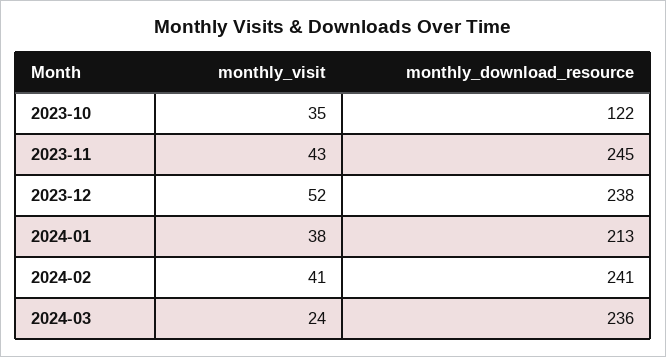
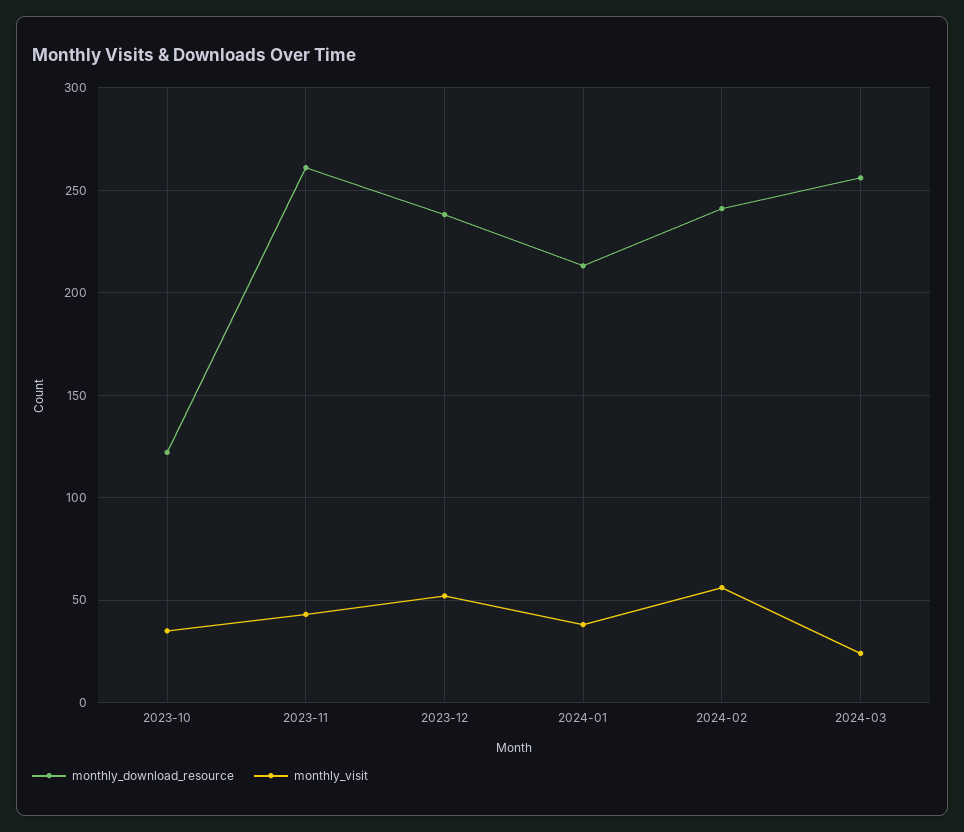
monthly_download_resource, 2023-11: 245 -> 260
monthly_visit, 2024-02: 41 -> 55
monthly_download_resource, 2024-03: 236 -> 255

